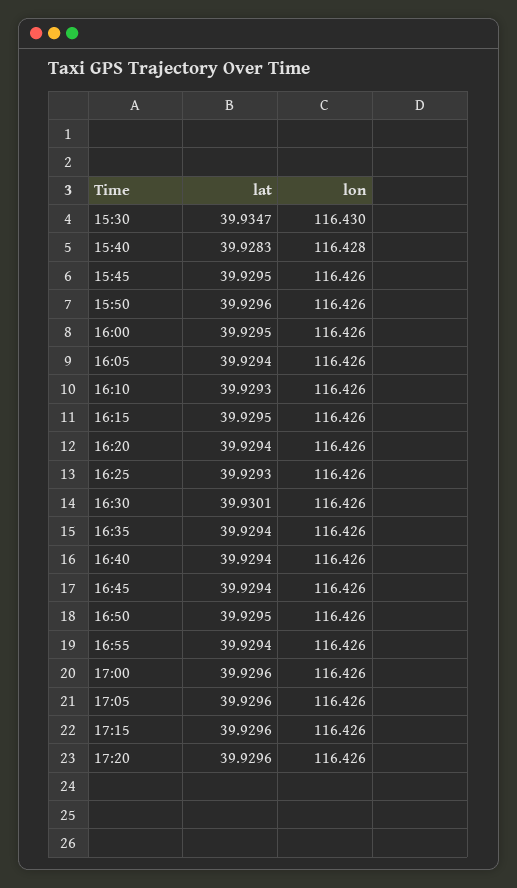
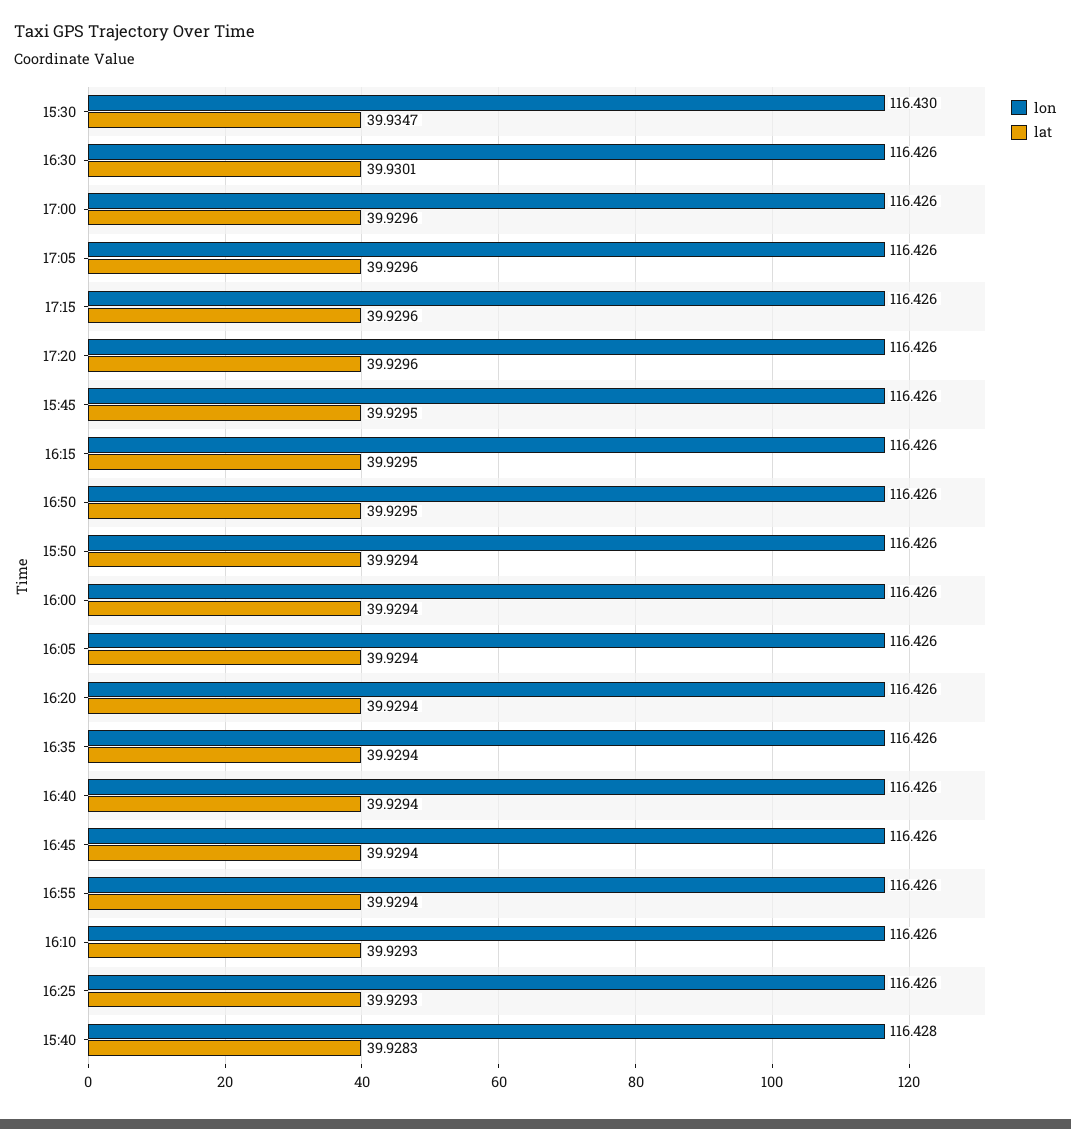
lat, 15:50: 39.9296 -> 39.9294
lat, 16:00: 39.9295 -> 39.9294

